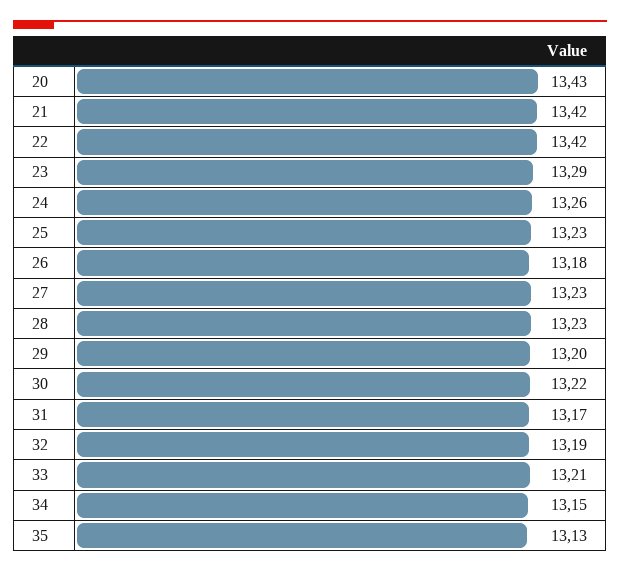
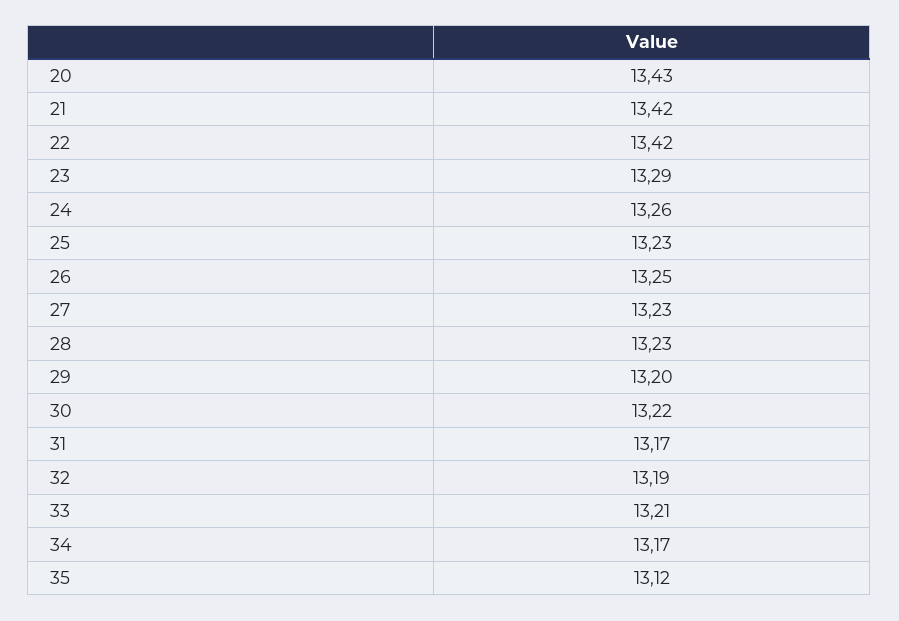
26: 13.18 -> 13.25
34: 13.15 -> 13.17
35: 13.13 -> 13.12

